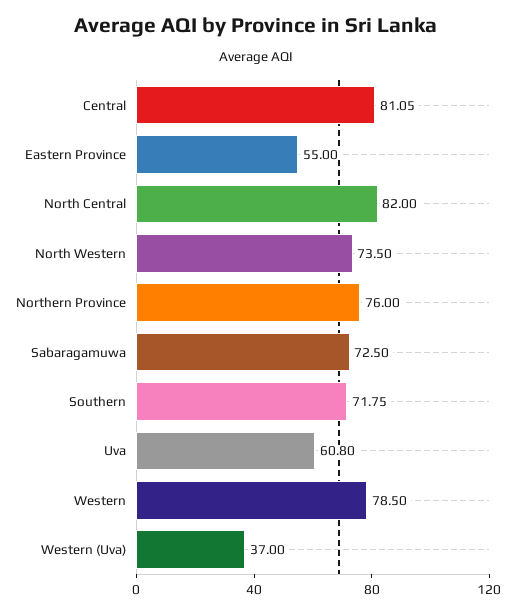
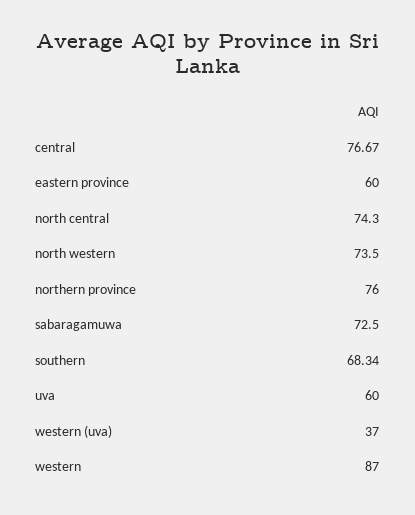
Central: 81.05 -> 76.67
Eastern Province: 55 -> 60
North Central: 82 -> 74.3
Southern: 71.75 -> 68.34
Uva: 60.8 -> 60
Western: 78.5 -> 87

